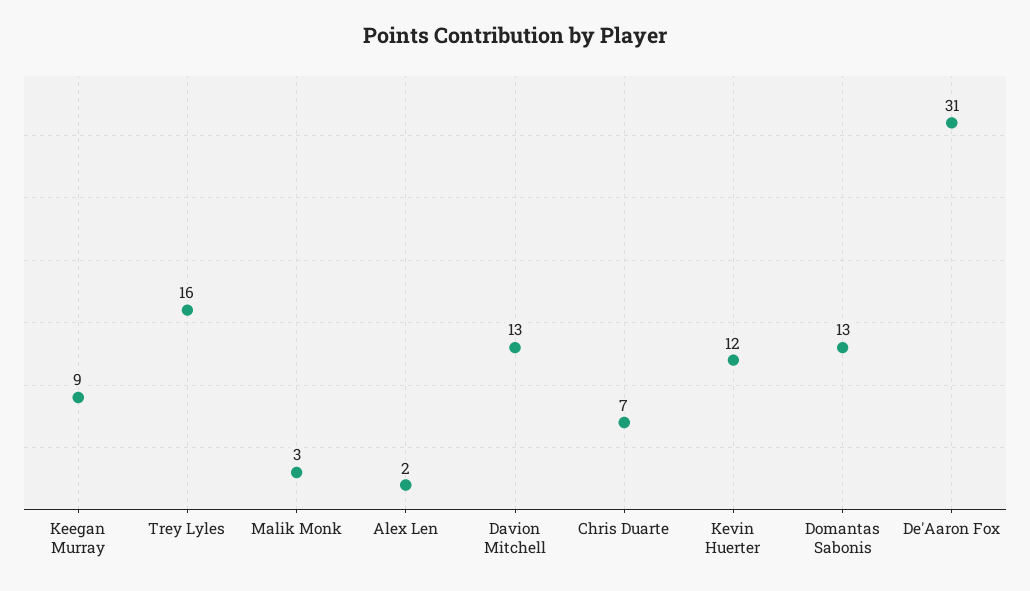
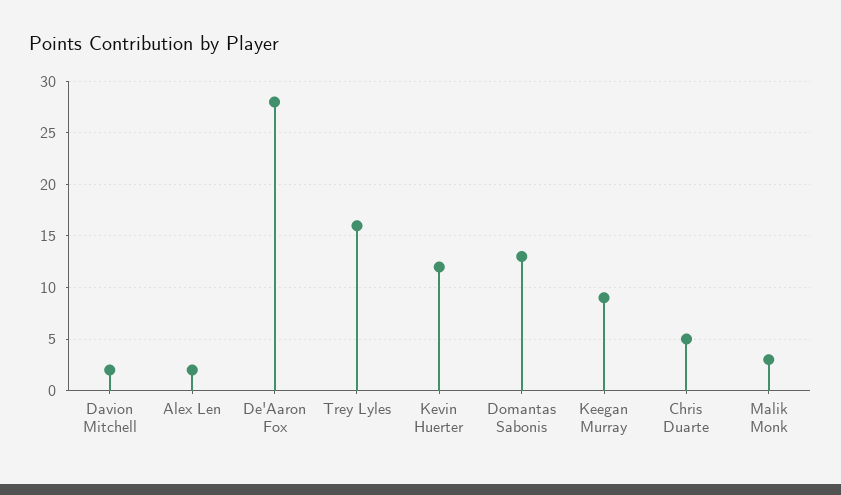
Davion Mitchell: 13 -> 2
Chris Duarte: 7 -> 5
De'Aaron Fox: 31 -> 28

